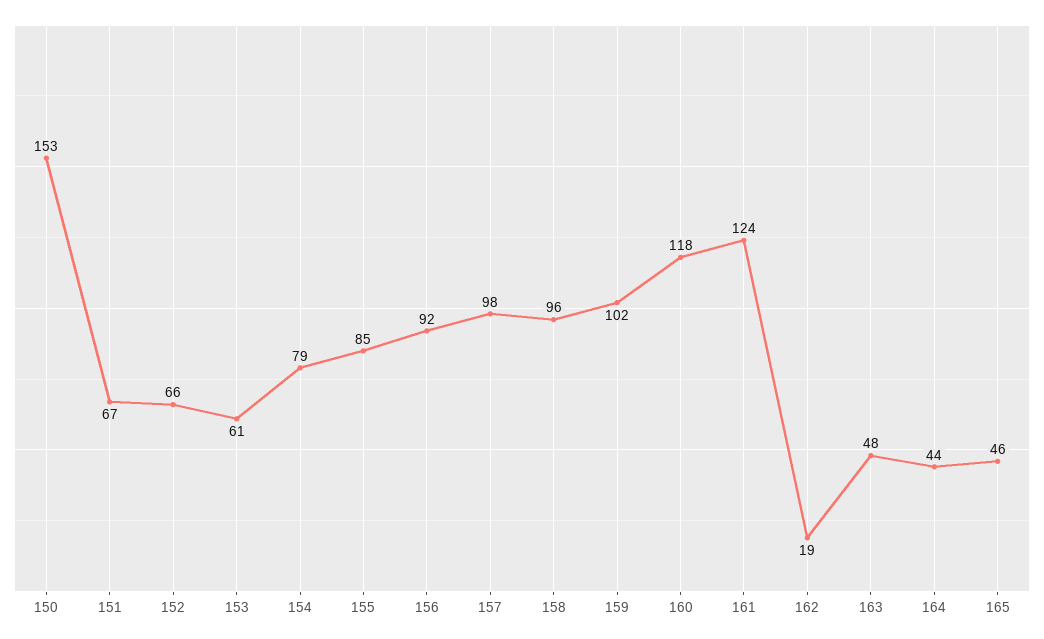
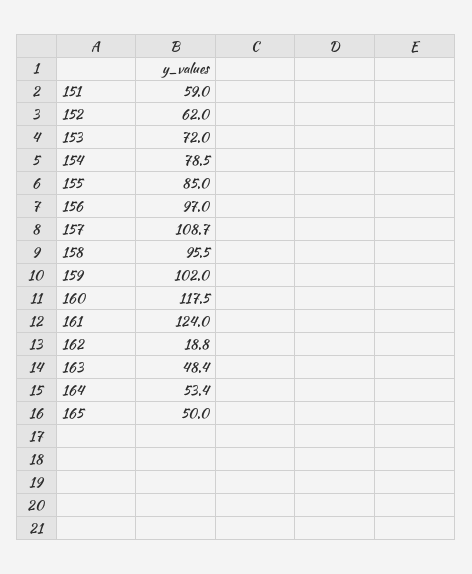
150: 153 -> none
151: 67 -> 59
152: 66 -> 62
153: 61 -> 72
156: 92 -> 97
157: 98 -> 108.7
164: 44 -> 53.4
165: 46 -> 50

